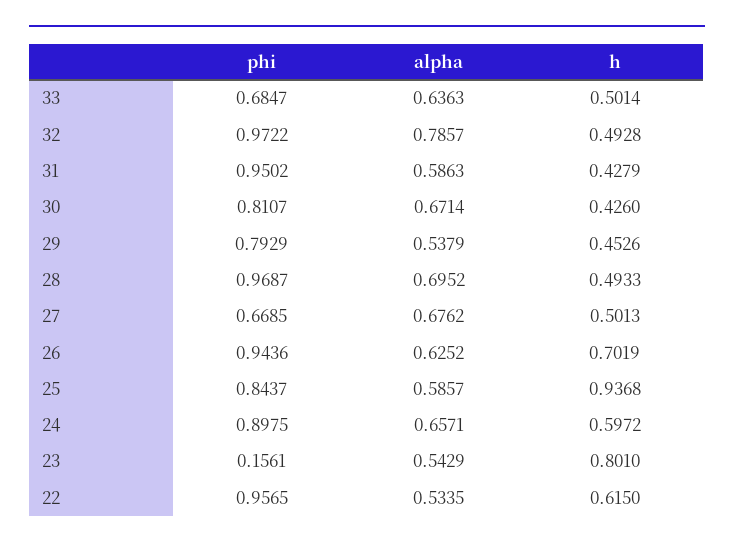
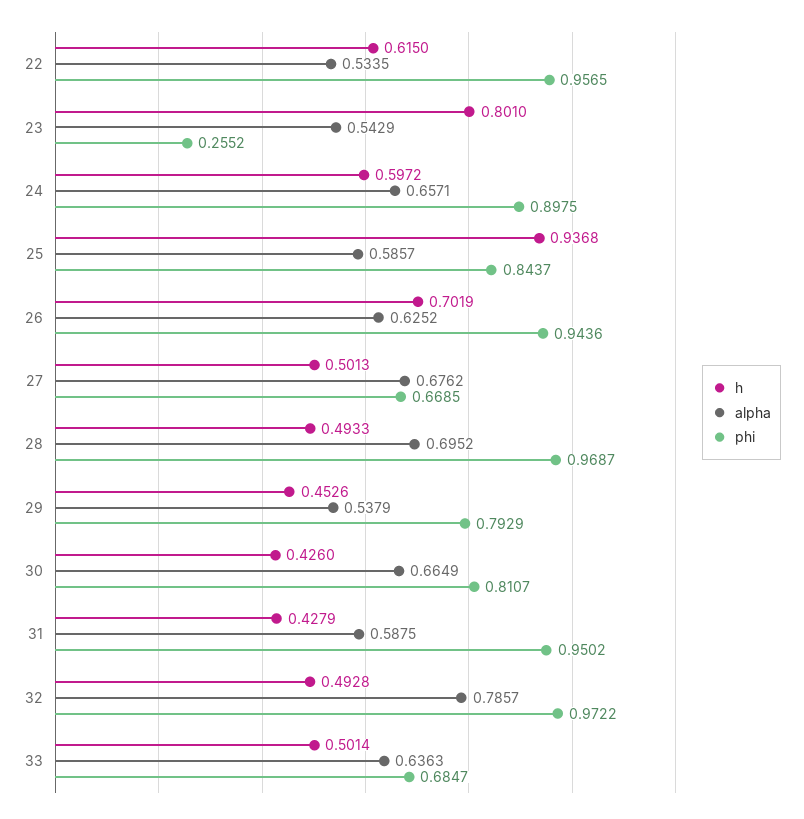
alpha, 31: 0.5863 -> 0.5875
alpha, 30: 0.6714 -> 0.6649
phi, 23: 0.1561 -> 0.2552

